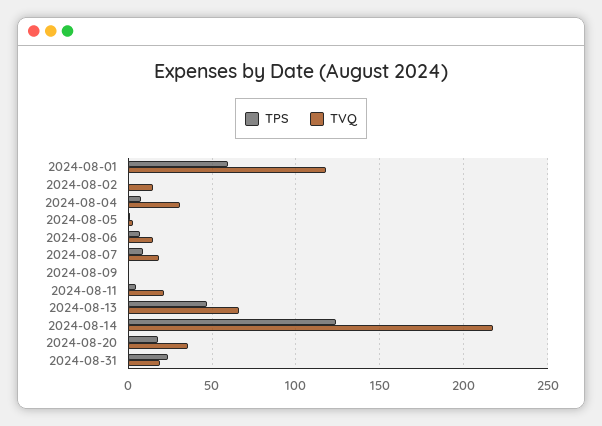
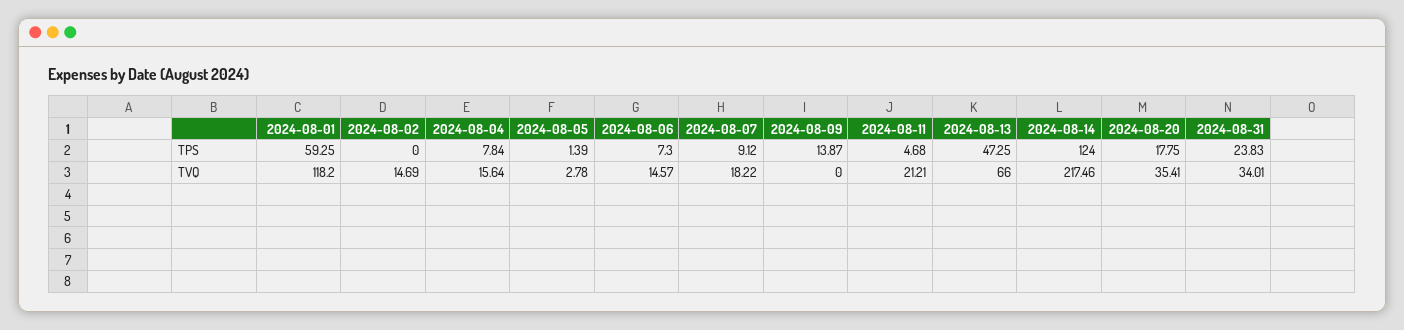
TVQ, 2024-08-04: 30 -> 15.64
TPS, 2024-08-09: 0 -> 13.87
TVQ, 2024-08-31: 20 -> 34.01

